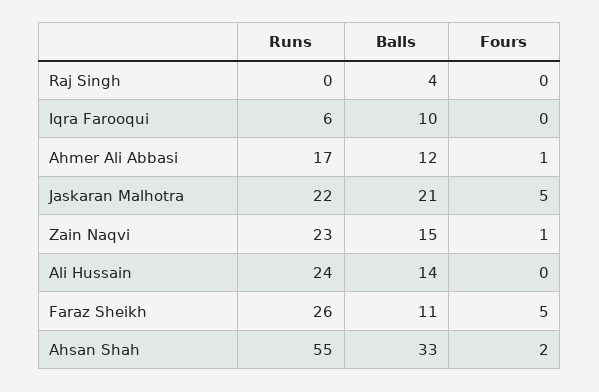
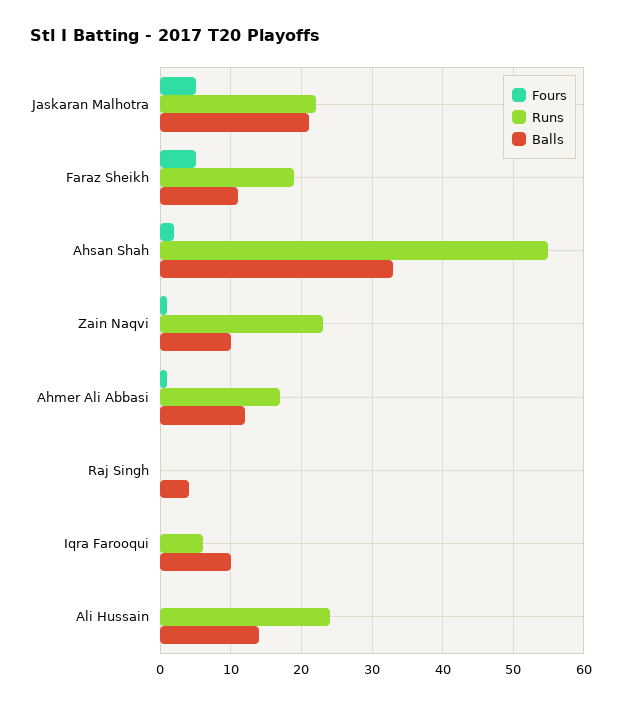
Balls, Zain Naqvi: 15 -> 10
Runs, Faraz Sheikh: 26 -> 19

